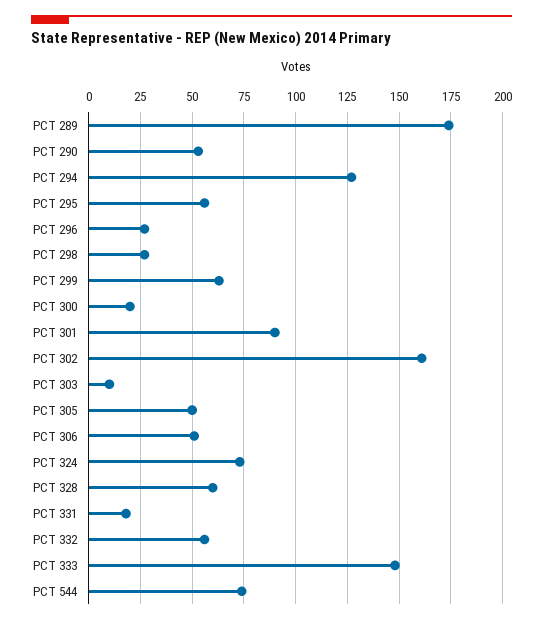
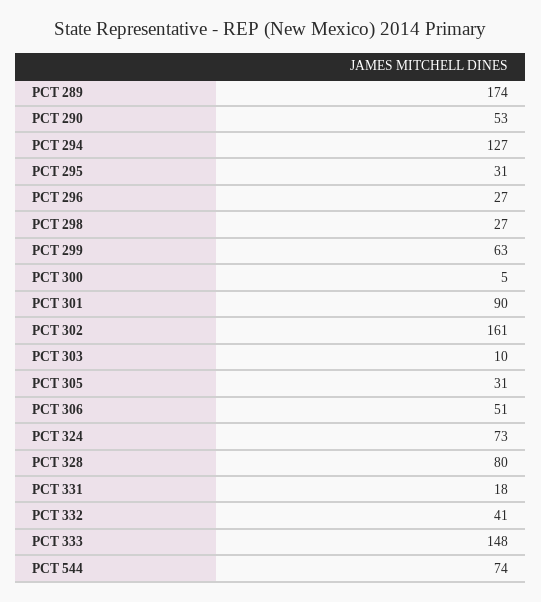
PCT 295: 55 -> 31
PCT 300: 20 -> 5
PCT 305: 50 -> 31
PCT 328: 60 -> 80
PCT 332: 55 -> 41

